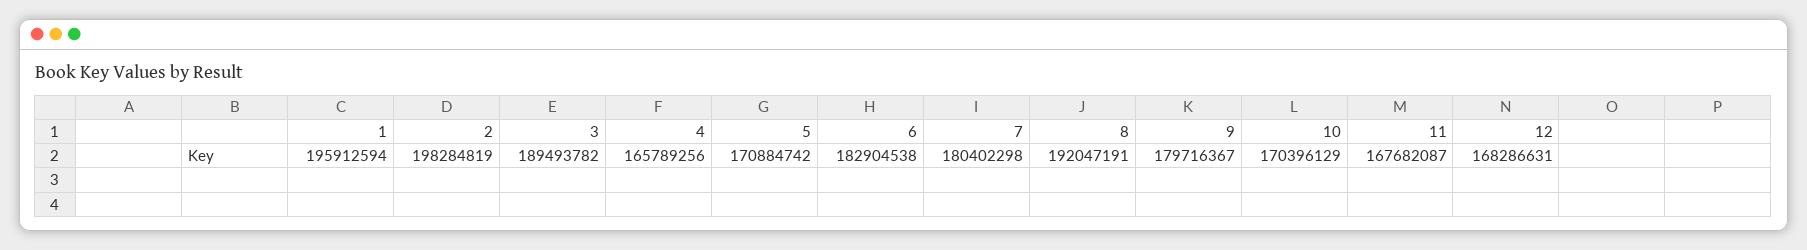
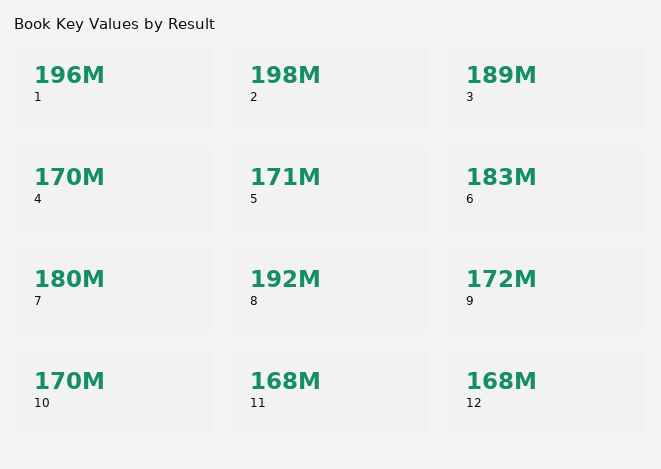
4: 165789256 -> 170000000
9: 179716367 -> 172000000

